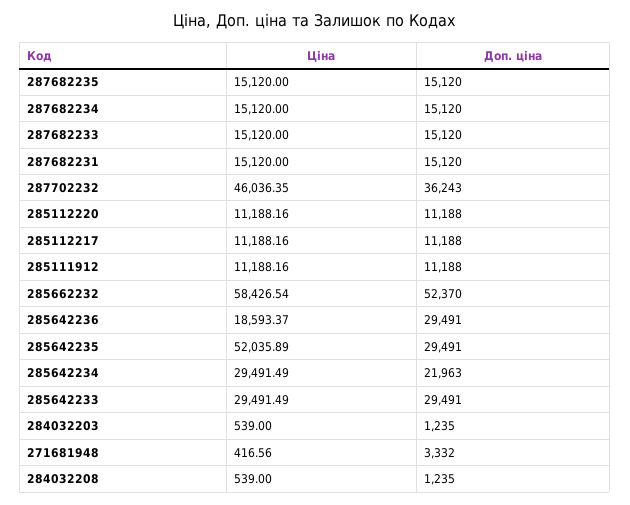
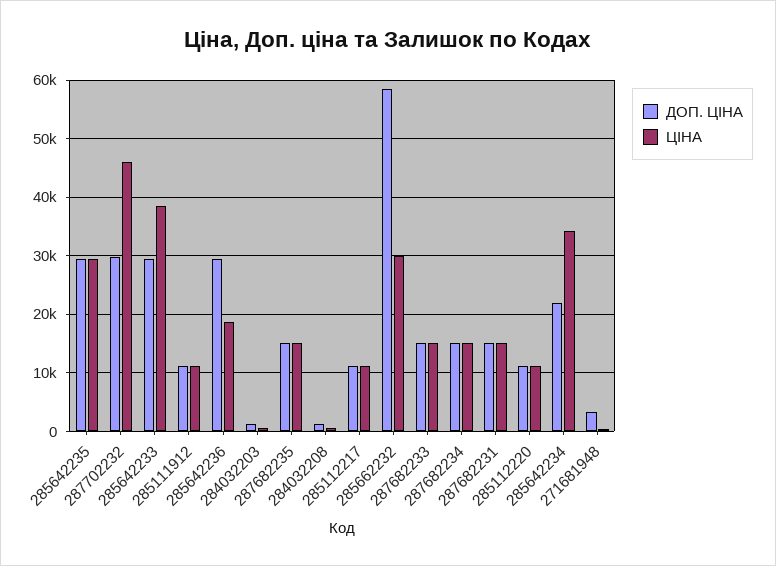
Доп. ціна, 287702232: 36243 -> 30000
Ціна, 285662232: 58426.54 -> 30000
Доп. ціна, 285662232: 52370 -> 58000
Ціна, 285642235: 52035.89 -> 30000
Ціна, 285642234: 29491.49 -> 34000
Ціна, 285642233: 29491.49 -> 38000

